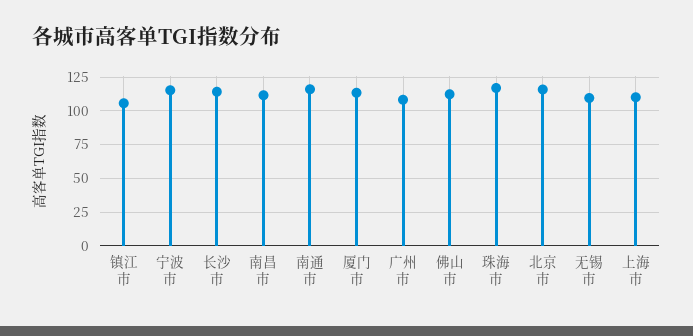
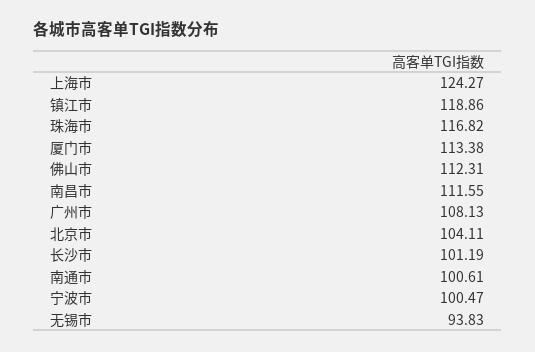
镇江市: 105 -> 118.86
宁波市: 115 -> 100.47
长沙市: 115 -> 101.19
南通市: 115 -> 100.61
北京市: 115 -> 104.11
无锡市: 110 -> 93.83
上海市: 110 -> 124.27

